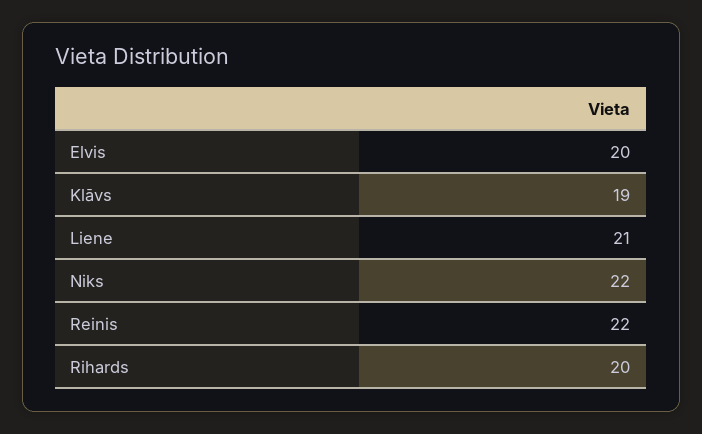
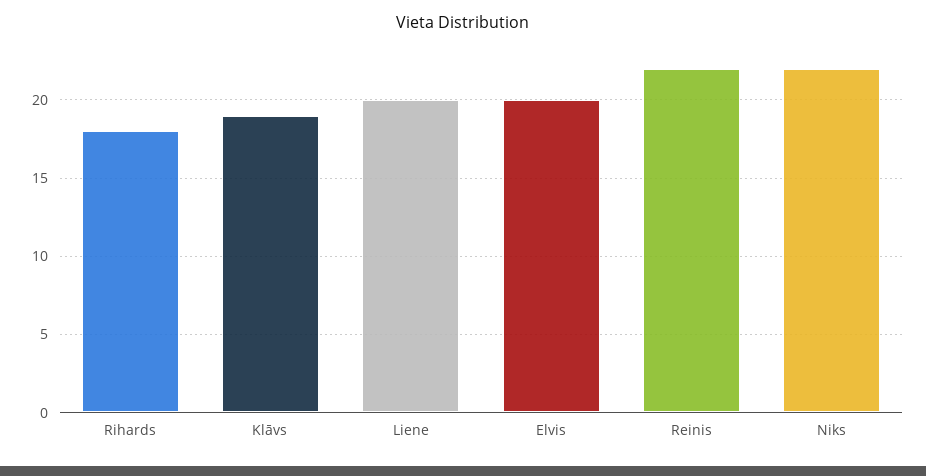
Liene: 21 -> 20
Rihards: 20 -> 18

